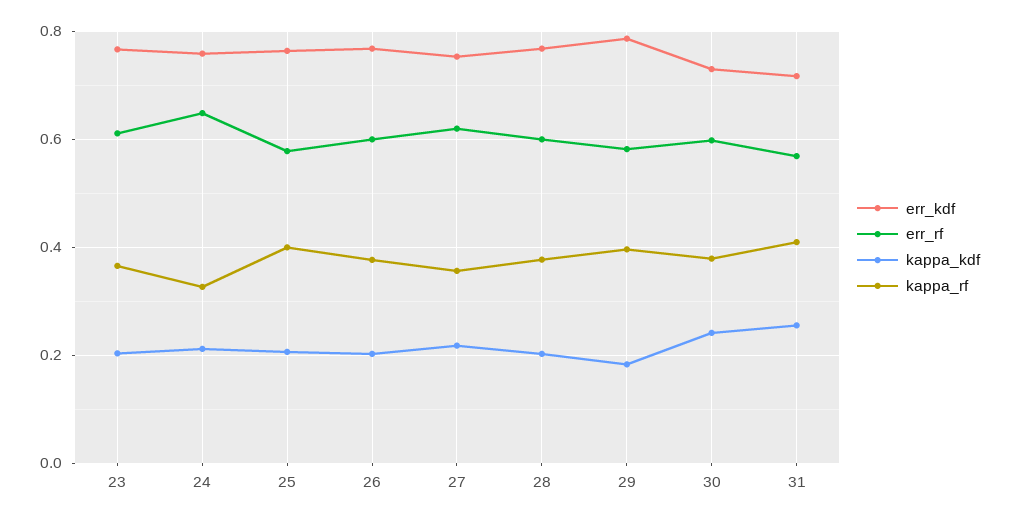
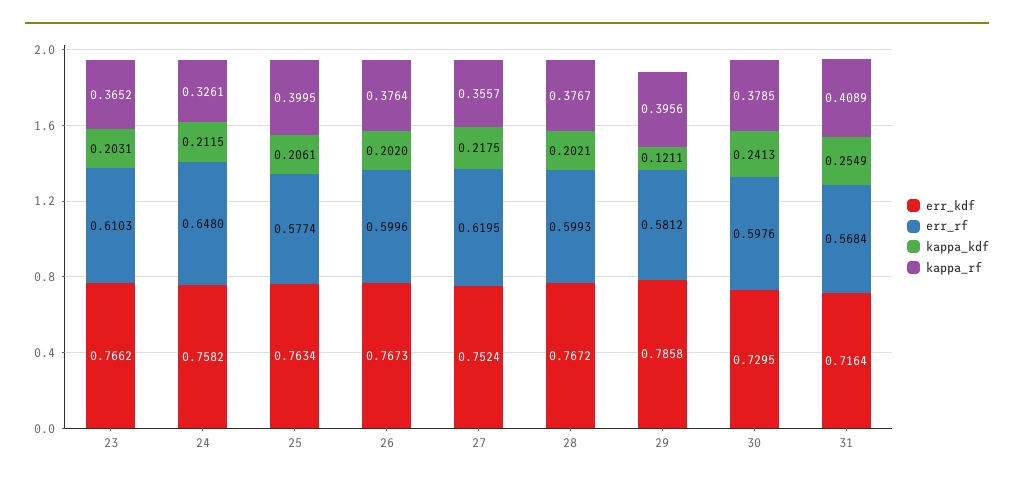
kappa_kdf, 29: 0.18 -> 0.1211

